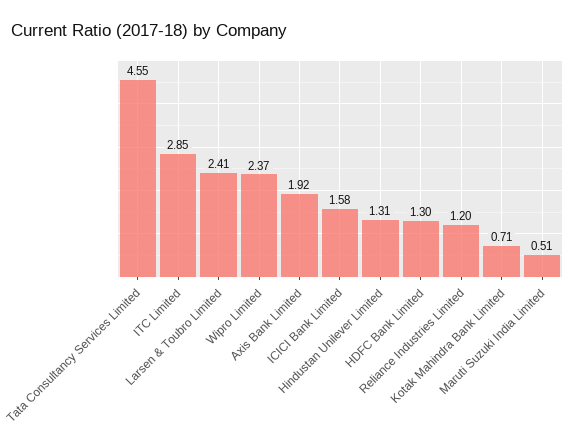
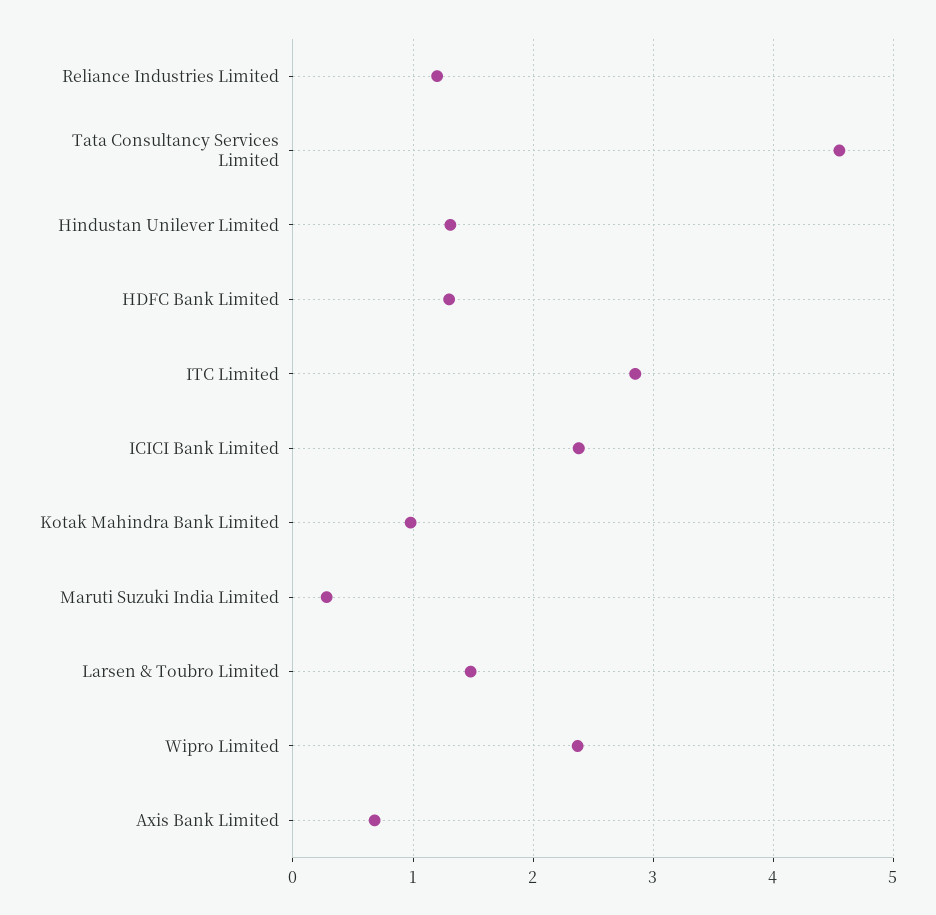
Larsen & Toubro Limited: 2.41 -> 1.5
Axis Bank Limited: 1.92 -> 0.7
ICICI Bank Limited: 1.58 -> 2.4
Kotak Mahindra Bank Limited: 0.71 -> 1
Maruti Suzuki India Limited: 0.51 -> 0.3

